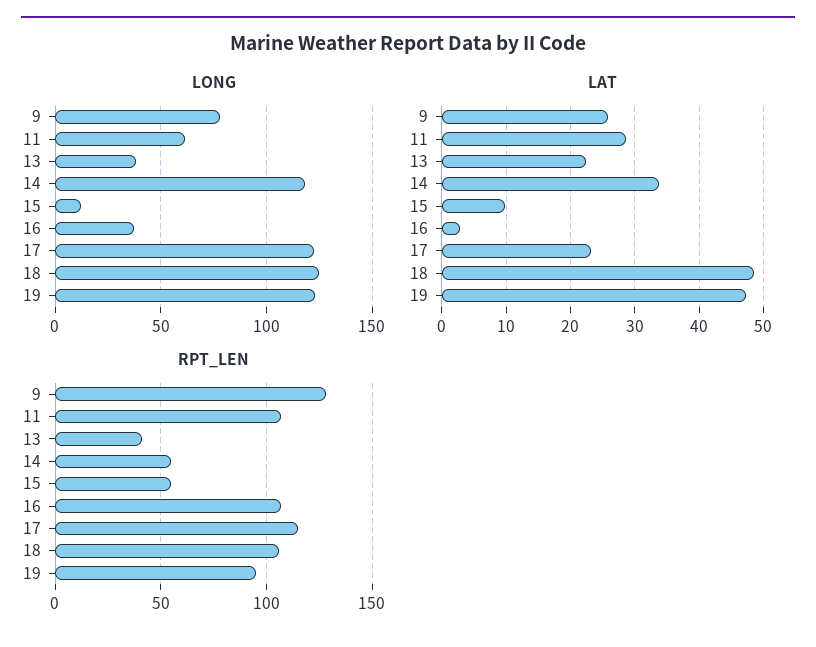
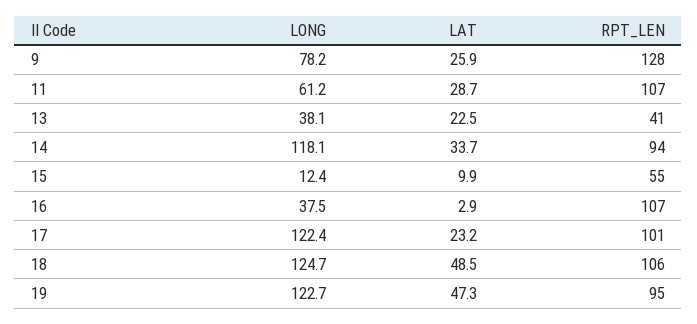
RPT_LEN, 14: 55 -> 94
RPT_LEN, 17: 115 -> 101

